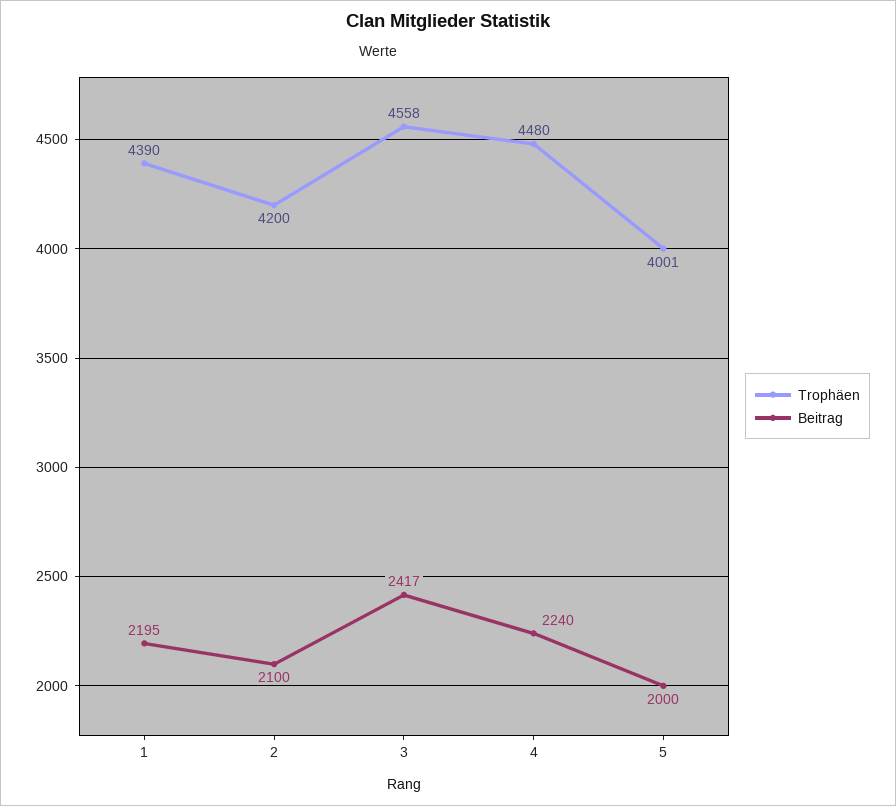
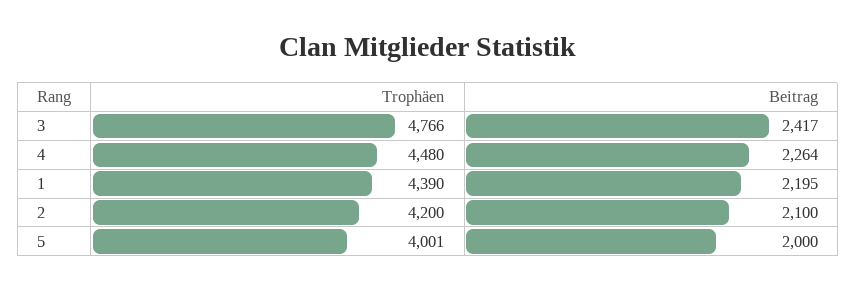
Trophäen, 3: 4558 -> 4766
Beitrag, 4: 2240 -> 2264

